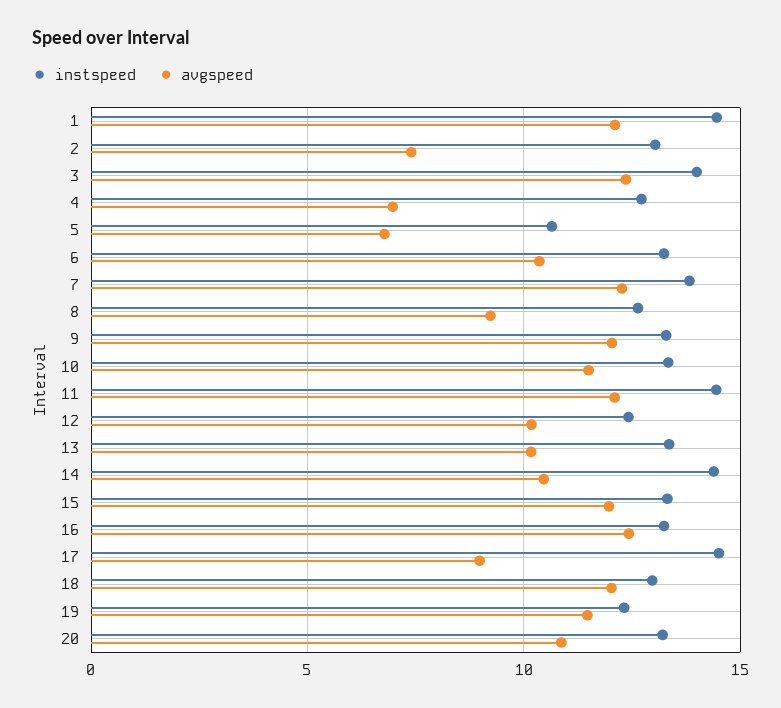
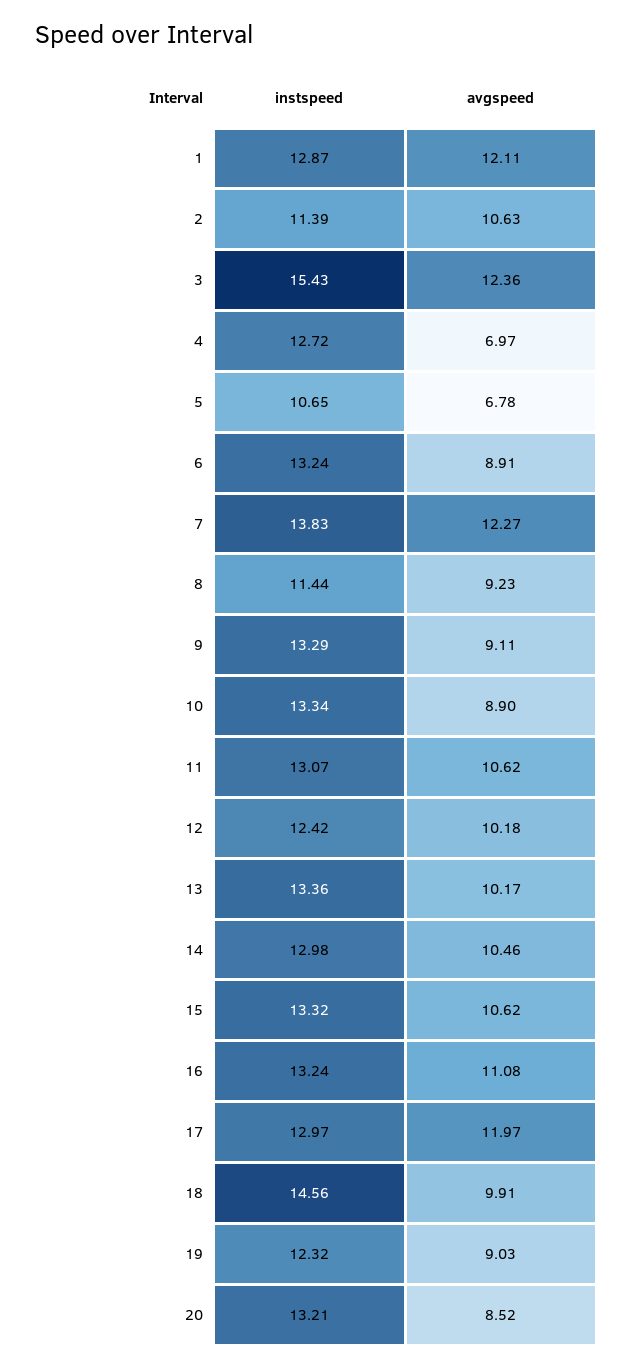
instspeed, 1: 14.5 -> 12.87
instspeed, 2: 13 -> 11.39
avgspeed, 2: 7.5 -> 10.63
instspeed, 3: 14 -> 15.43
avgspeed, 6: 10.5 -> 8.91
instspeed, 8: 12.5 -> 11.44
avgspeed, 9: 12 -> 9.11
avgspeed, 10: 11.5 -> 8.9
instspeed, 11: 14.5 -> 13.07
avgspeed, 11: 12 -> 10.62
instspeed, 14: 14.5 -> 12.98
avgspeed, 15: 12 -> 10.62
avgspeed, 16: 12.5 -> 11.08
instspeed, 17: 14.5 -> 12.97
avgspeed, 17: 9 -> 11.97
instspeed, 18: 13 -> 14.56
avgspeed, 18: 12 -> 9.91
avgspeed, 19: 11.5 -> 9.03
avgspeed, 20: 11 -> 8.52

